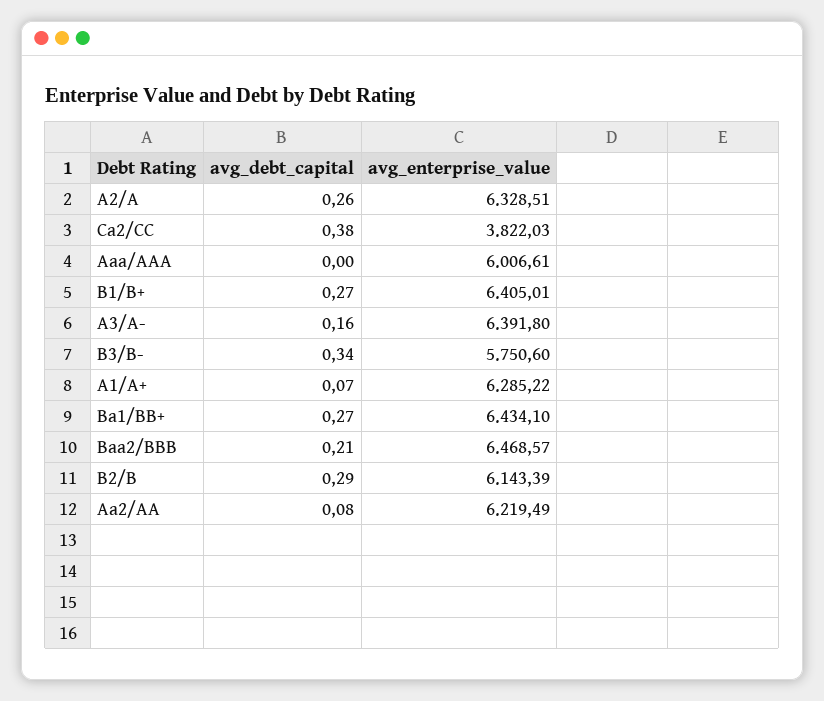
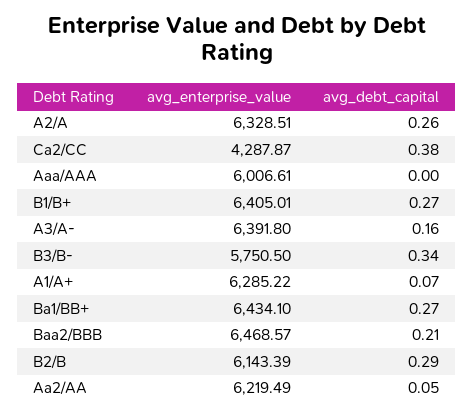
avg_enterprise_value, Ca2/CC: 3822.03 -> 4287.87
avg_enterprise_value, B3/B-: 5750.6 -> 5750.5
avg_debt_capital, Aa2/AA: 0.08 -> 0.05

